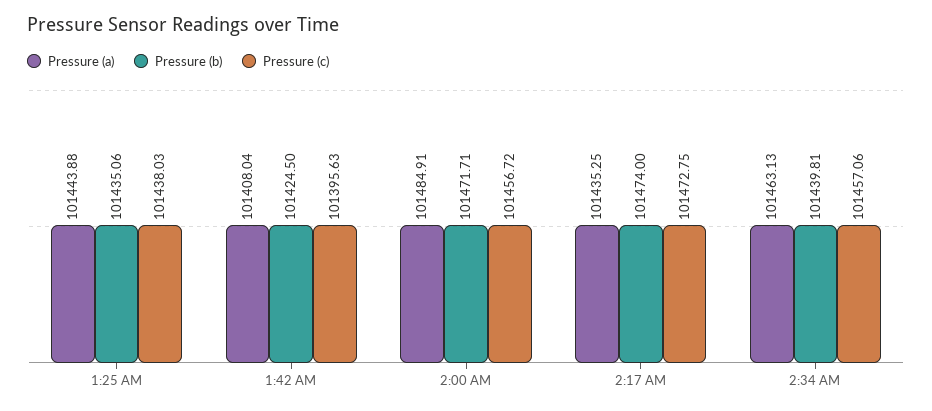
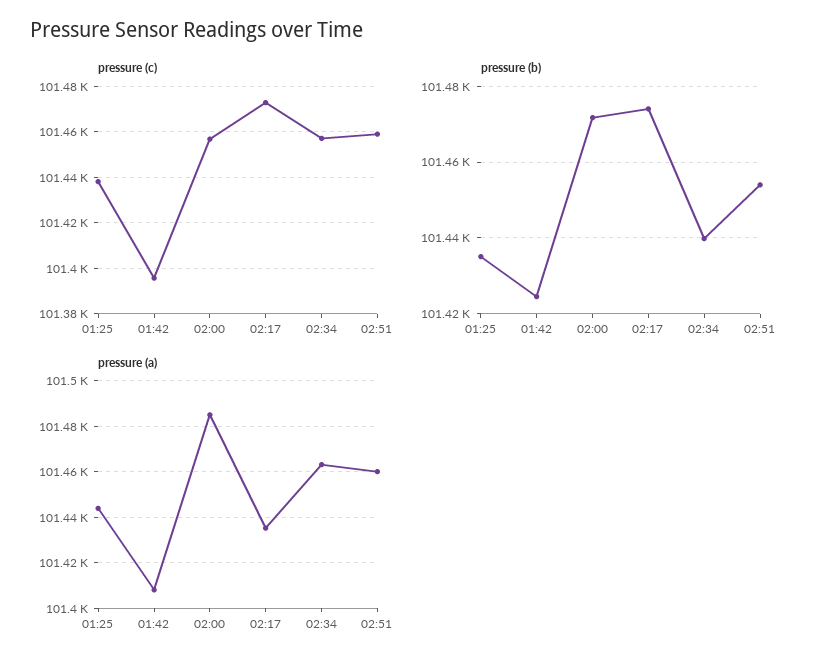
Pressure (c), 02:51: none -> 101460
Pressure (b), 02:51: none -> 101454
Pressure (a), 02:51: none -> 101460

